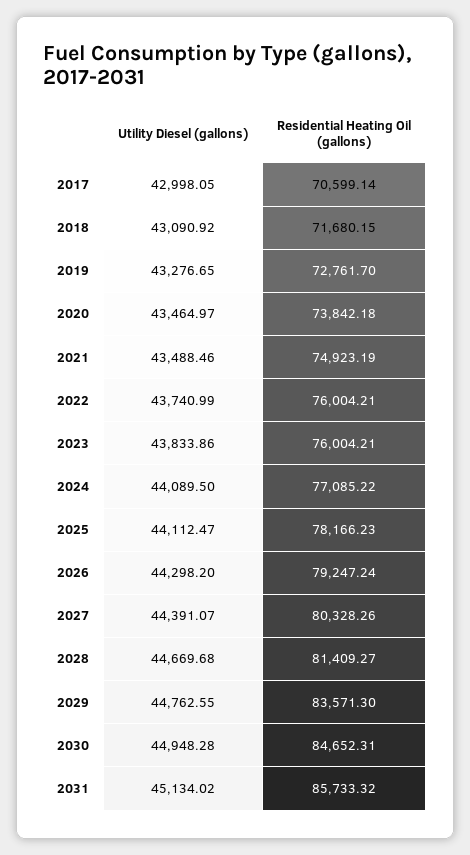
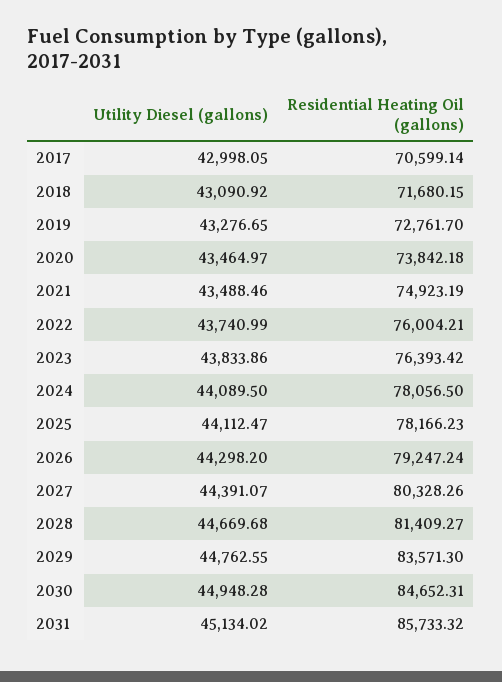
Residential Heating Oil (gallons), 2023: 76004.21 -> 76393.42
Residential Heating Oil (gallons), 2024: 77085.22 -> 78056.5

